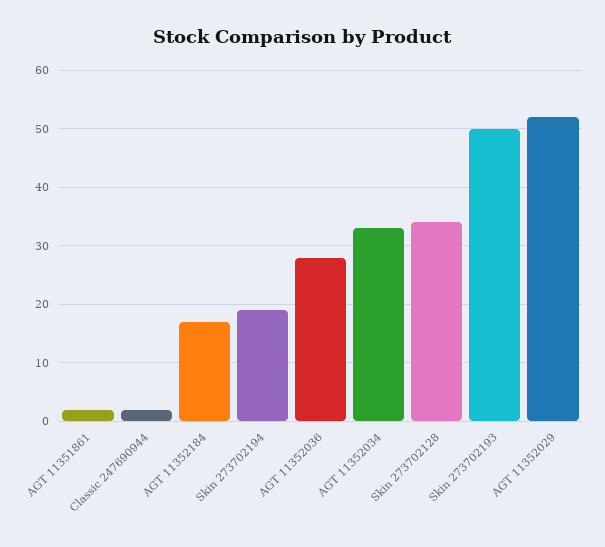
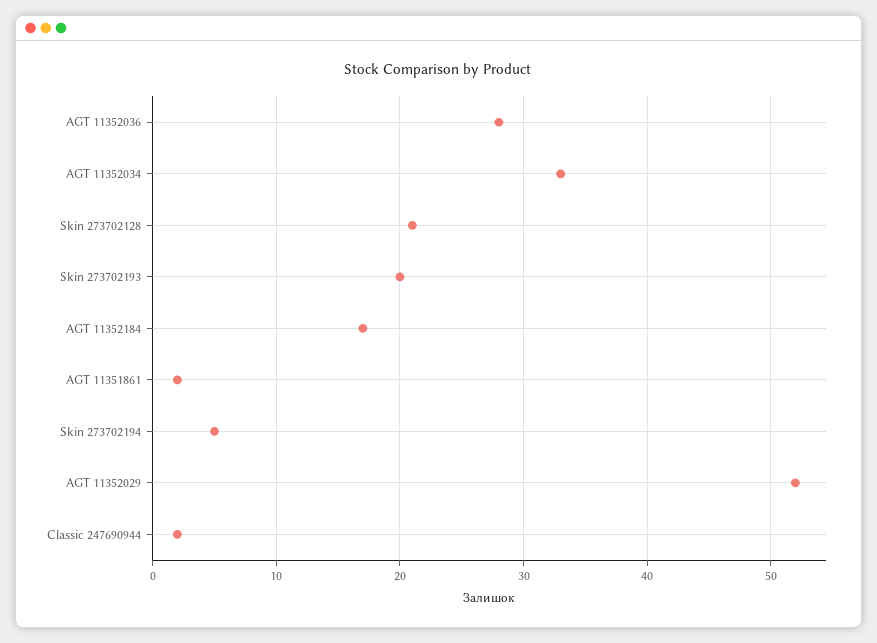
Skin 273702194: 20 -> 5
Skin 273702128: 35 -> 21
Skin 273702193: 50 -> 20

